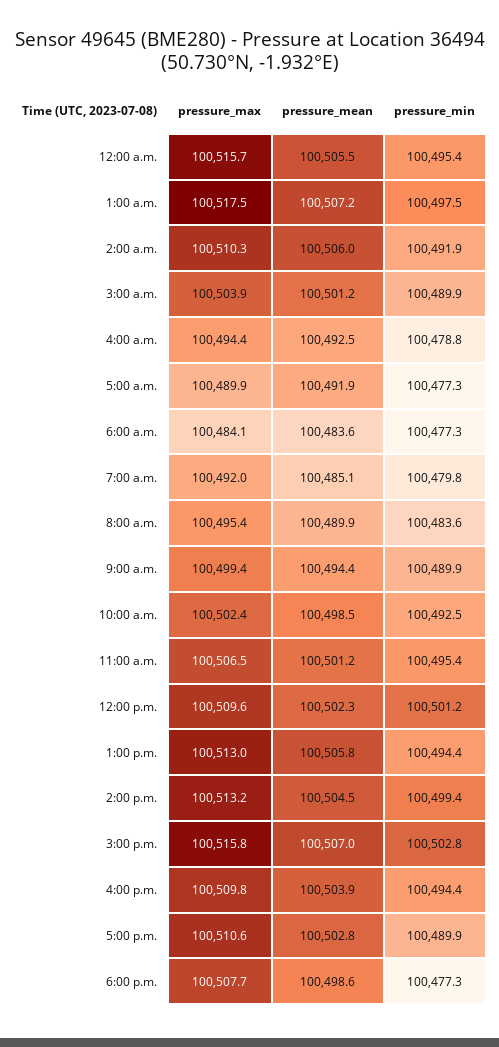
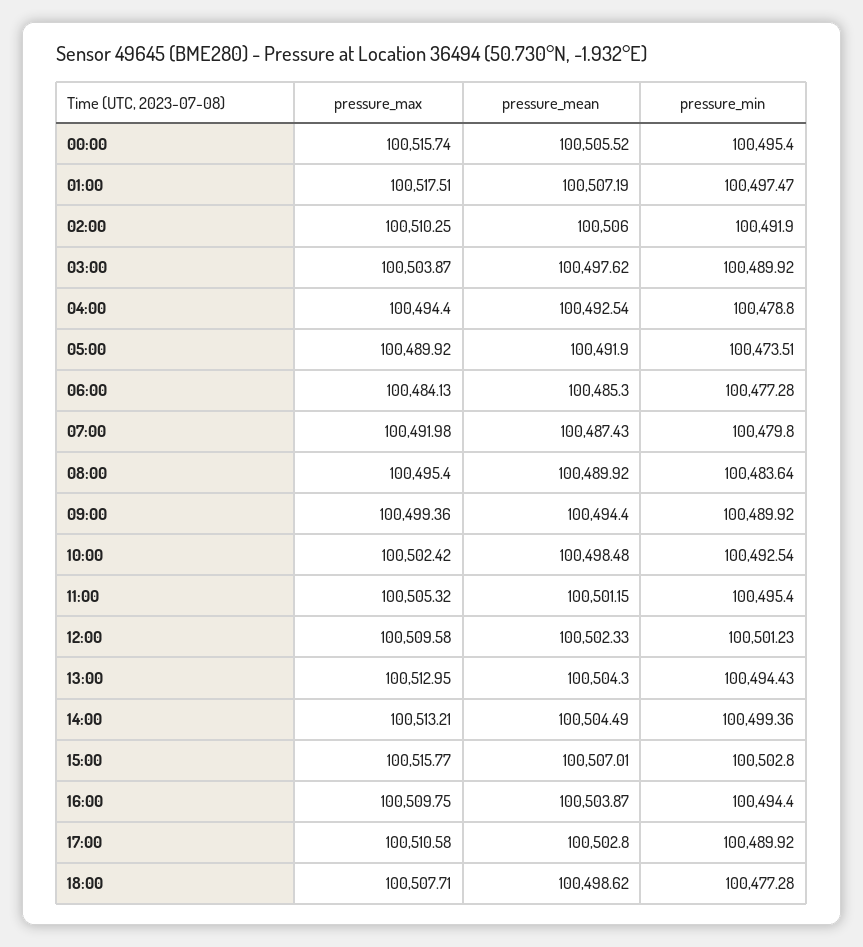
pressure_mean, 3:00 a.m.: 100501.2 -> 100497.62
pressure_min, 5:00 a.m.: 100477.3 -> 100473.51
pressure_mean, 6:00 a.m.: 100483.6 -> 100485.3
pressure_mean, 7:00 a.m.: 100485.1 -> 100487.43
pressure_max, 11:00 a.m.: 100506.5 -> 100505.32
pressure_mean, 1:00 p.m.: 100505.8 -> 100504.3

